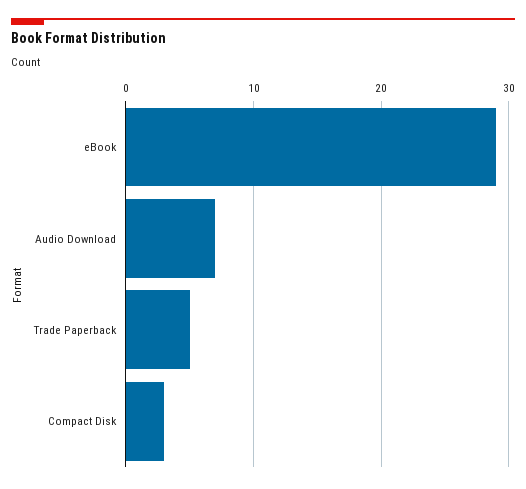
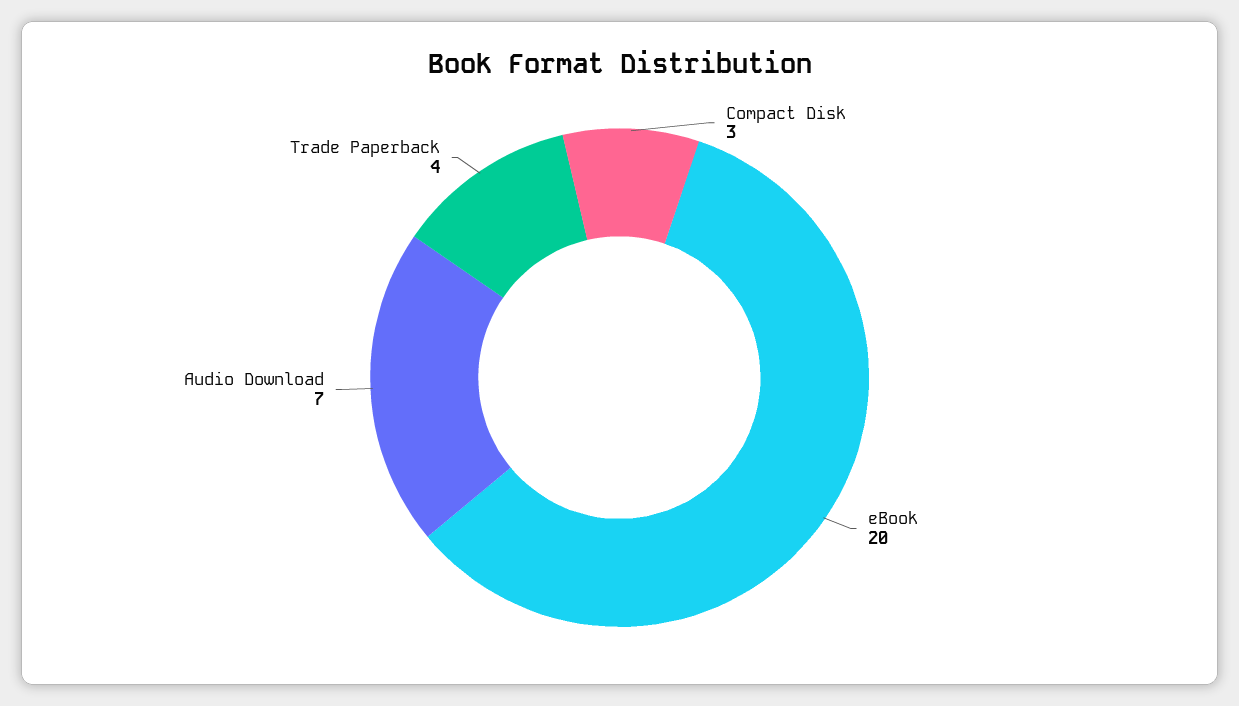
eBook: 29 -> 20
Trade Paperback: 5 -> 4

